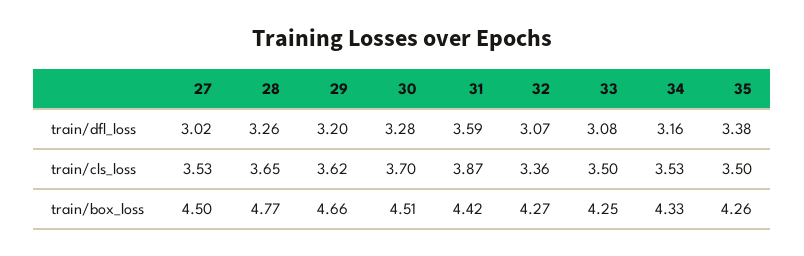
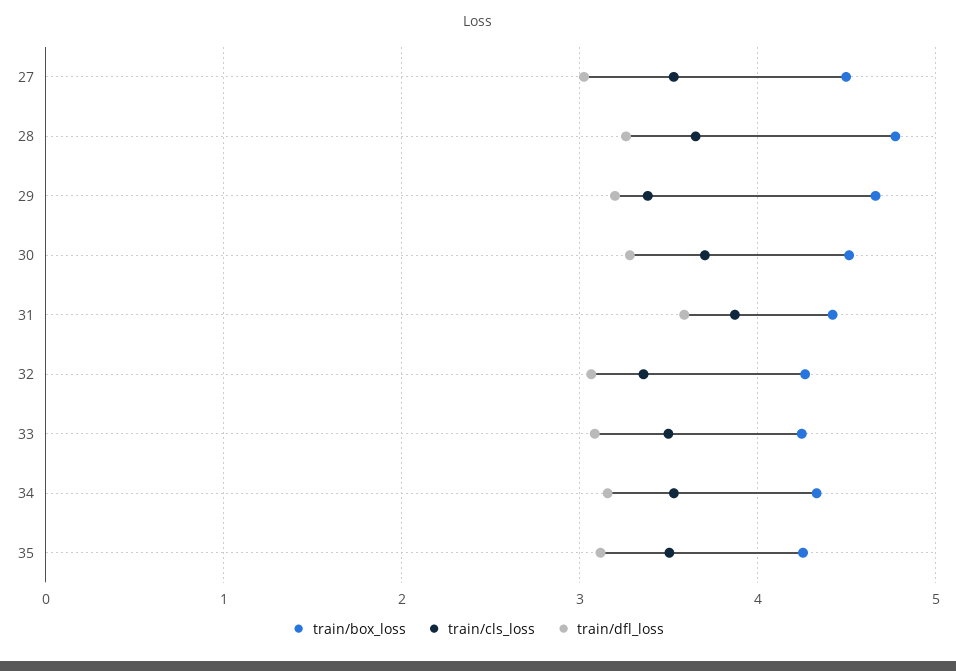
train/dfl_loss, 35: 3.38 -> 3.1
train/cls_loss, 29: 3.62 -> 3.4

